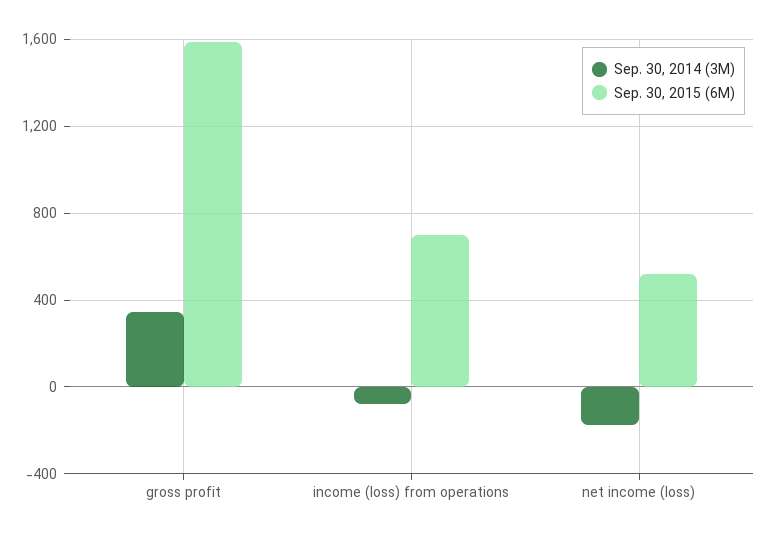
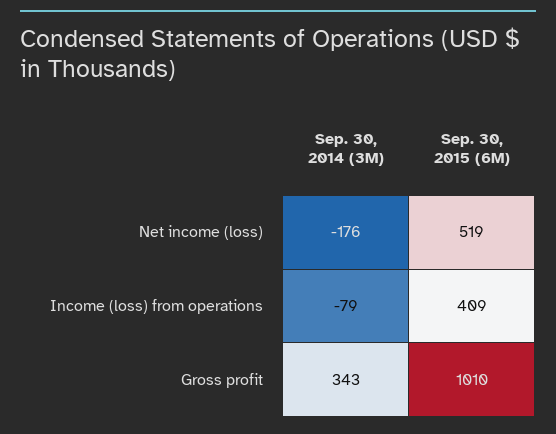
Sep. 30, 2015 (6M), gross profit: 1600 -> 1010
Sep. 30, 2015 (6M), income (loss) from operations: 700 -> 409

